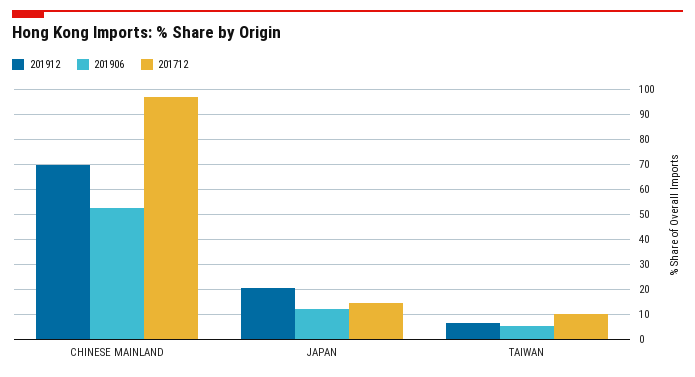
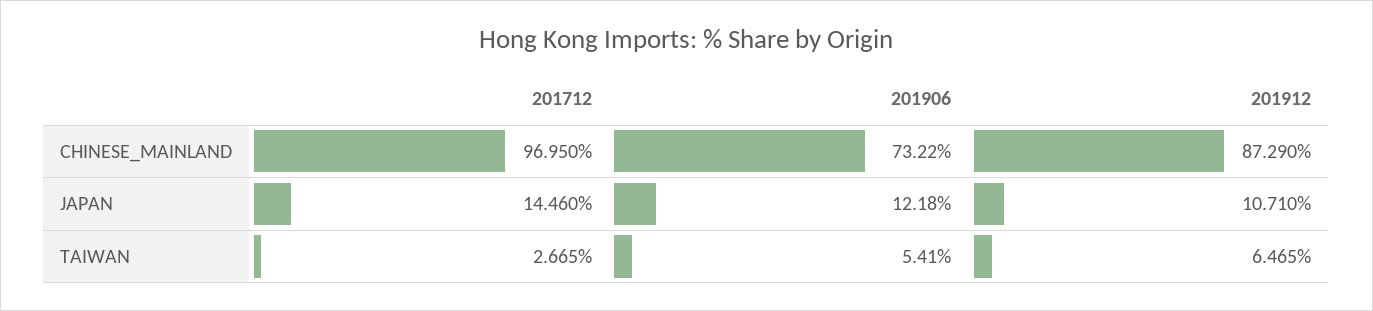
201912, CHINESE MAINLAND: 70 -> 87.29
201906, CHINESE MAINLAND: 52.5 -> 73.22
201912, JAPAN: 20 -> 10.71
201712, TAIWAN: 10 -> 2.665

